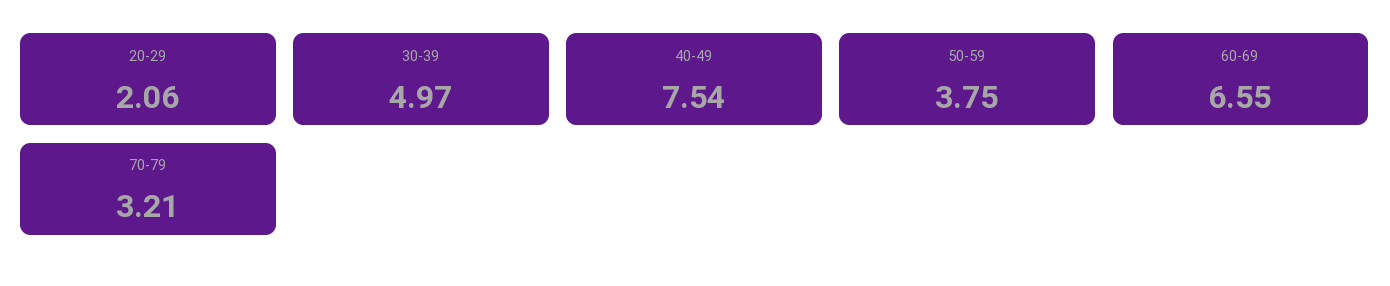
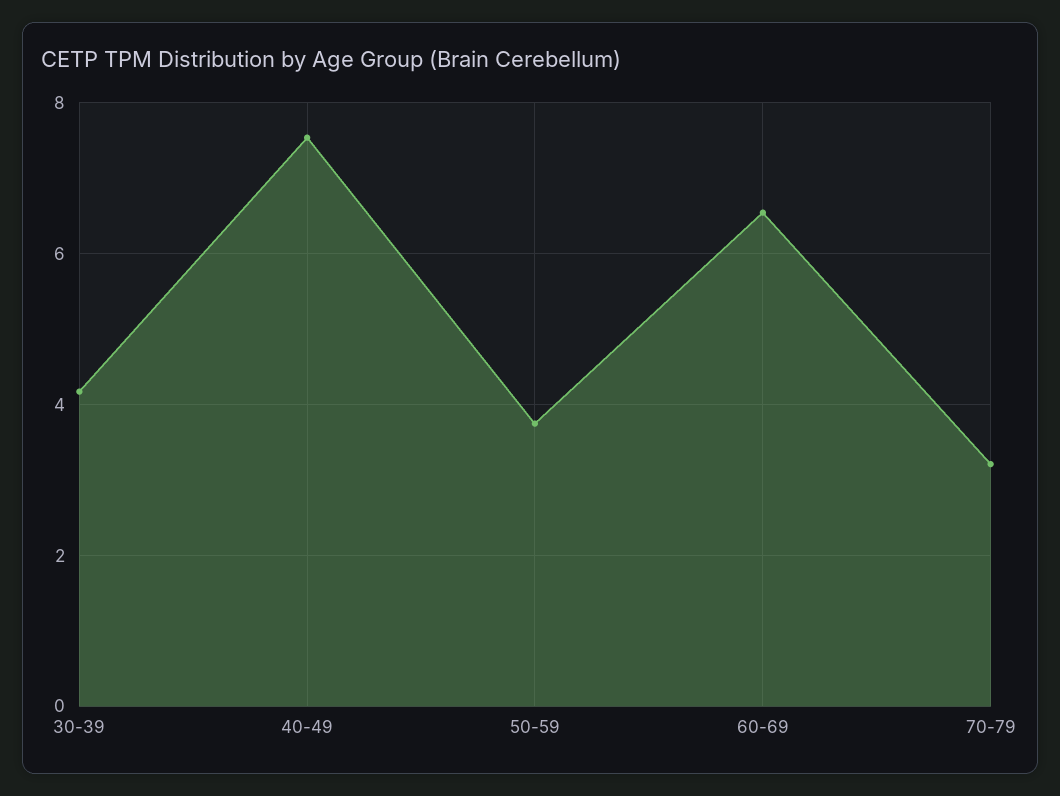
20-29: 2.06 -> none
30-39: 4.97 -> 4.2

